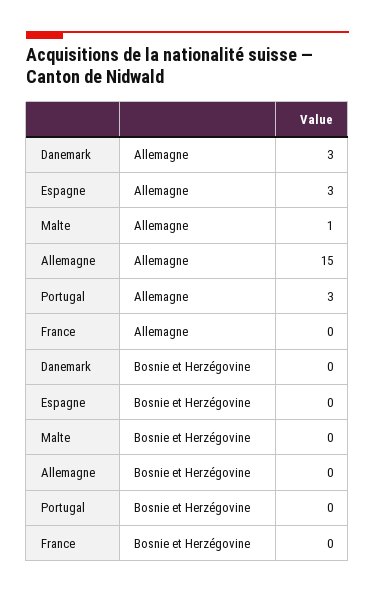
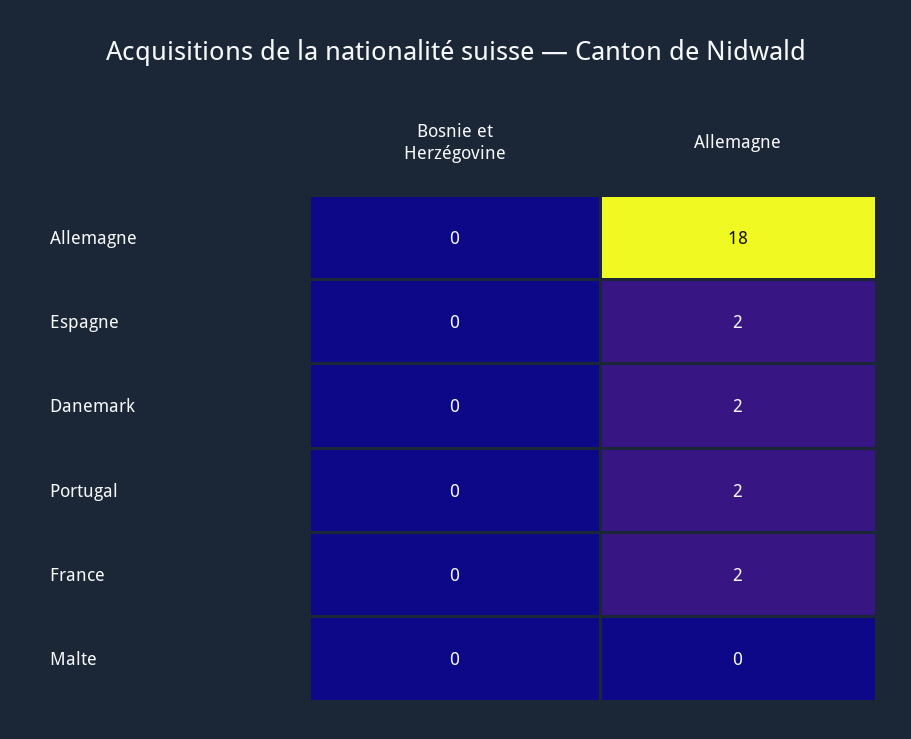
Danemark, Allemagne: 3 -> 2
Espagne, Allemagne: 3 -> 2
Malte, Allemagne: 1 -> 0
Allemagne, Allemagne: 15 -> 18
Portugal, Allemagne: 3 -> 2
France, Allemagne: 0 -> 2

